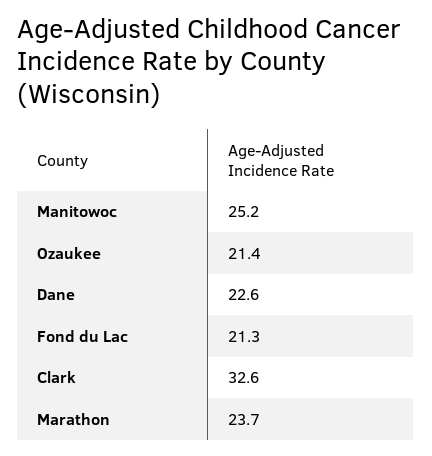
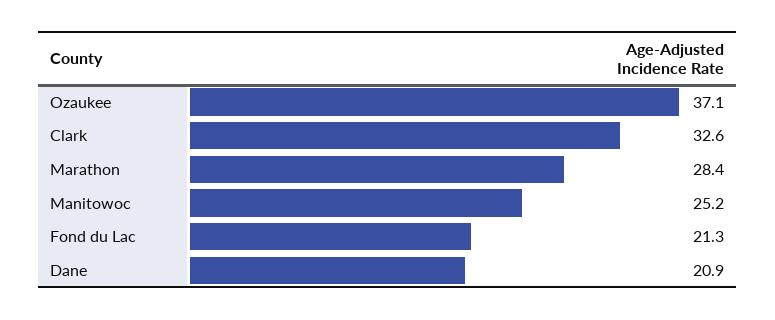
Ozaukee: 21.4 -> 37.1
Dane: 22.6 -> 20.9
Marathon: 23.7 -> 28.4

